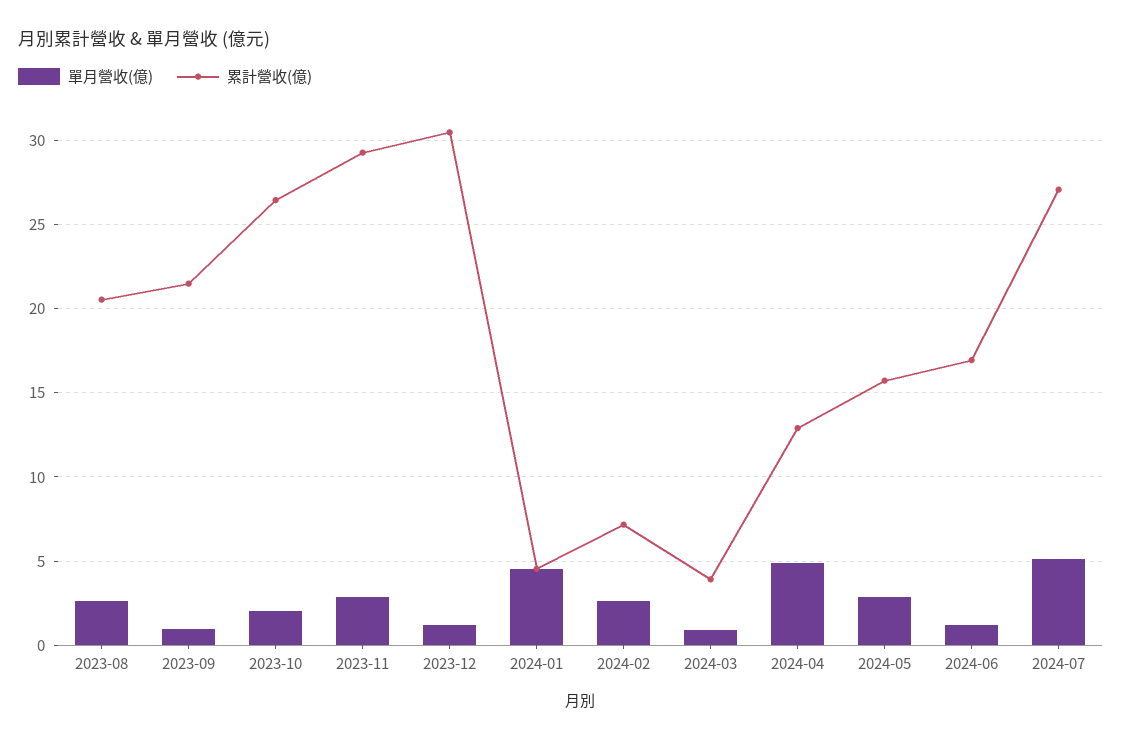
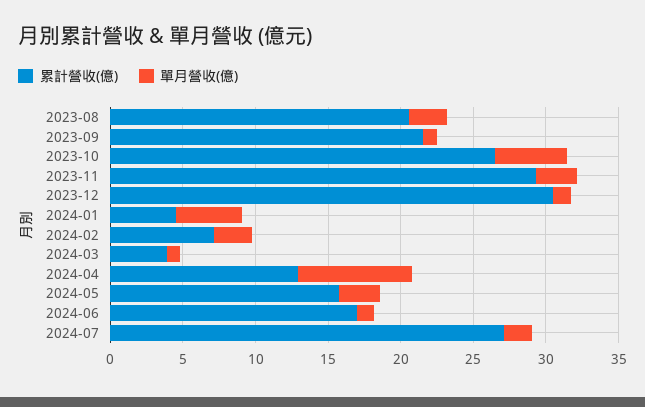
單月營收(億), 2023-10: 2 -> 5
單月營收(億), 2024-04: 5 -> 8
單月營收(億), 2024-07: 5 -> 2

